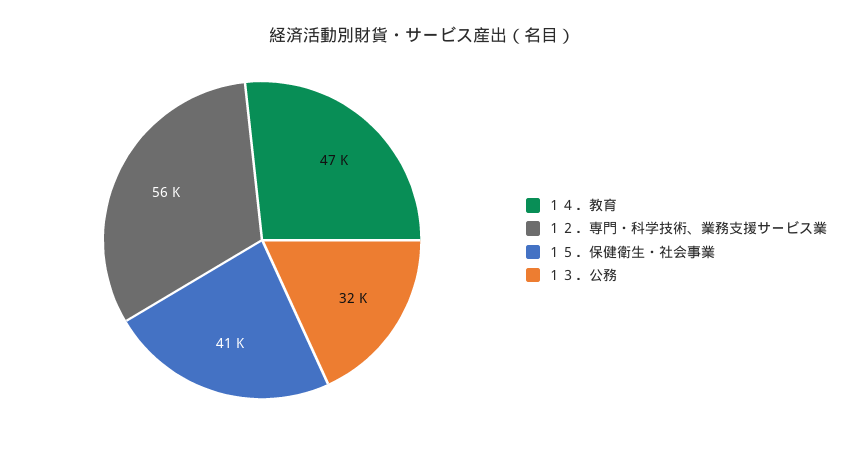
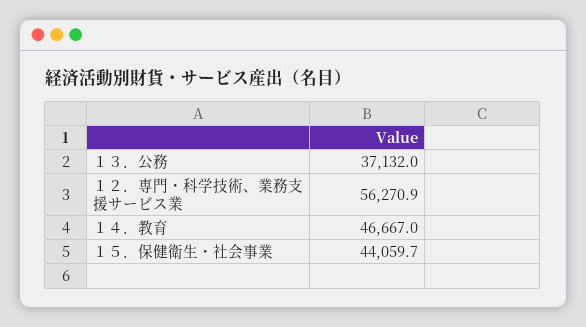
１５．保健衛生・社会事業: 41000 -> 44059.7
１３．公務: 32000 -> 37132

